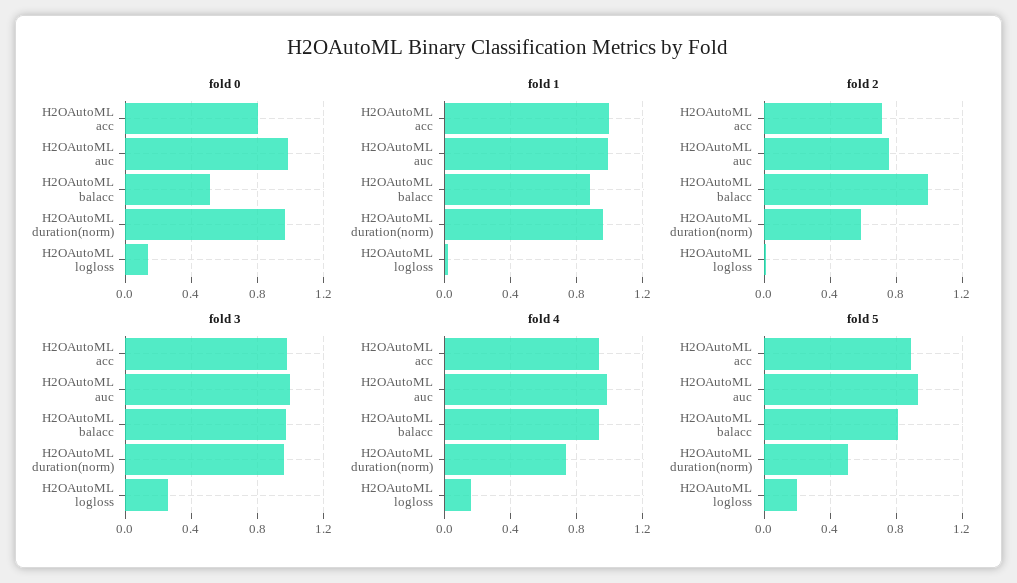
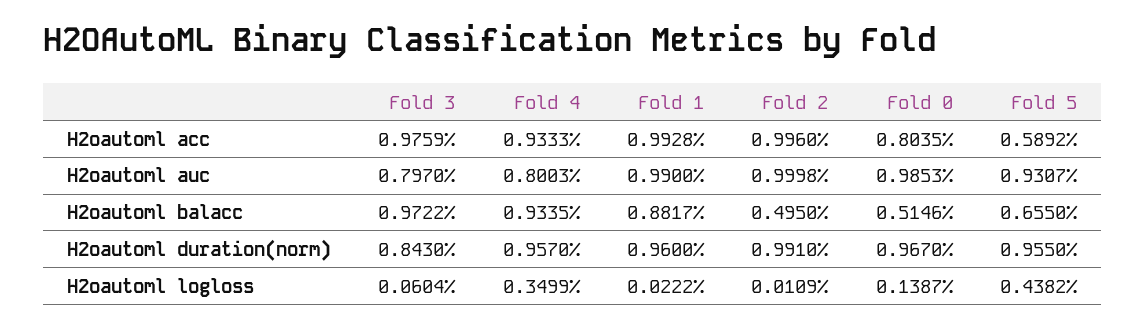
fold 2, H2OAutoML acc: 0.7 -> 0.996
fold 2, H2OAutoML auc: 0.75 -> 0.9998
fold 2, H2OAutoML balacc: 1 -> 0.495
fold 2, H2OAutoML duration(norm): 0.6 -> 0.991
fold 3, H2OAutoML auc: 1 -> 0.797
fold 3, H2OAutoML duration(norm): 0.95 -> 0.843
fold 3, H2OAutoML logloss: 0.25 -> 0.0604
fold 4, H2OAutoML auc: 1 -> 0.8003
fold 4, H2OAutoML duration(norm): 0.75 -> 0.957
fold 4, H2OAutoML logloss: 0.15 -> 0.3499
fold 5, H2OAutoML acc: 0.9 -> 0.5892
fold 5, H2OAutoML balacc: 0.8 -> 0.655
fold 5, H2OAutoML duration(norm): 0.5 -> 0.955
fold 5, H2OAutoML logloss: 0.2 -> 0.4382

